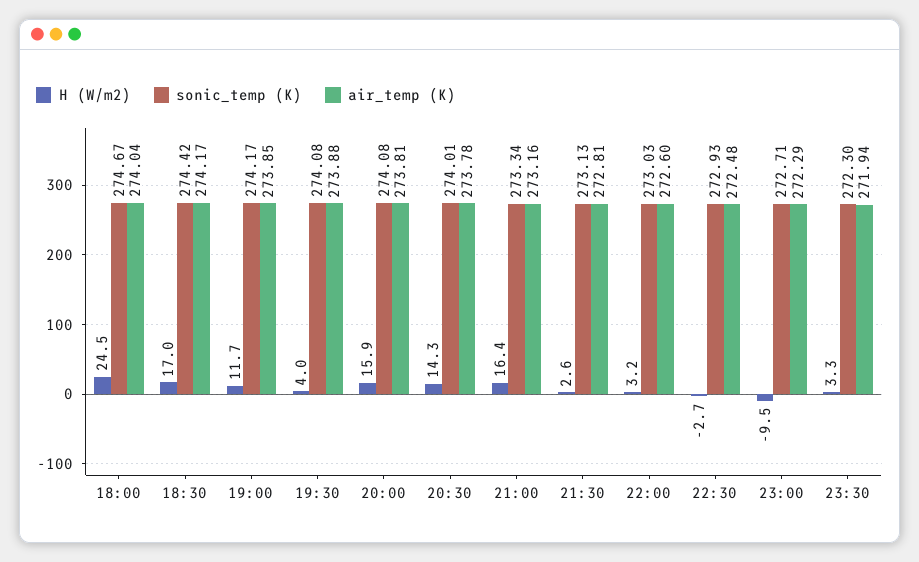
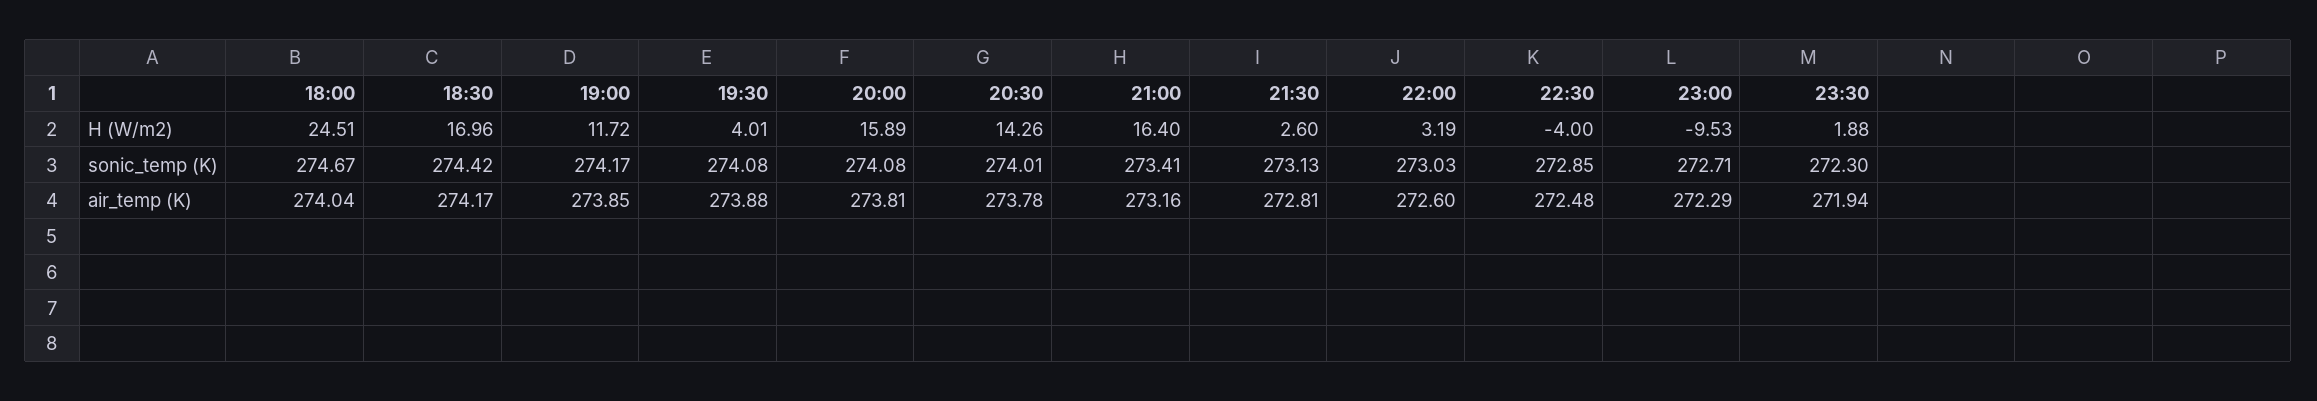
sonic_temp (K), 21:00: 273.34 -> 273.41
H (W/m2), 22:30: -2.7 -> -4
sonic_temp (K), 22:30: 272.93 -> 272.85
H (W/m2), 23:30: 3.3 -> 1.88

